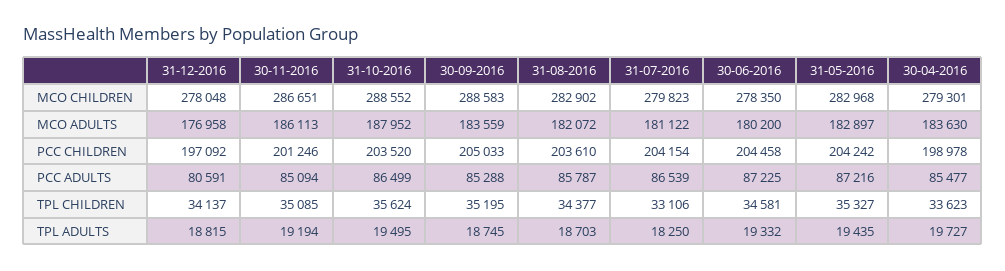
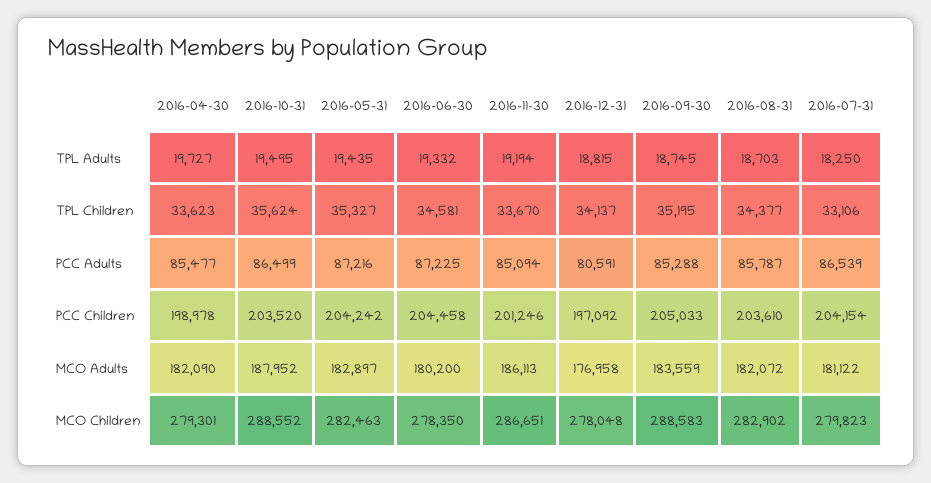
31-05-2016, MCO CHILDREN: 282968 -> 282463
30-04-2016, MCO ADULTS: 183630 -> 182090
30-11-2016, TPL CHILDREN: 35085 -> 33670

